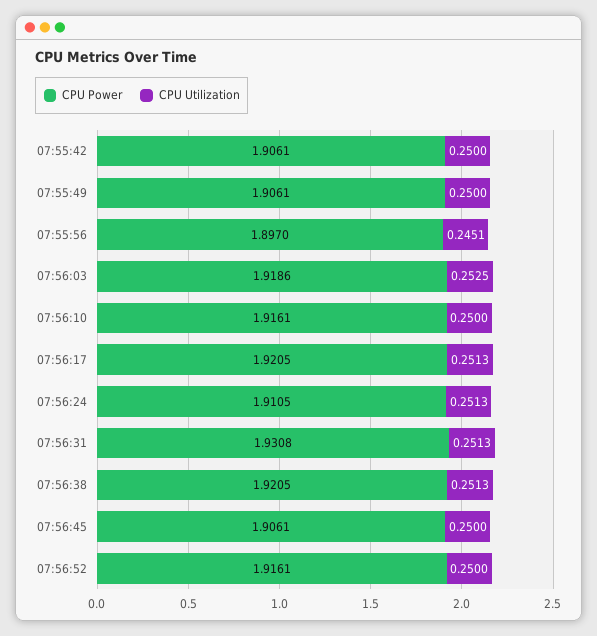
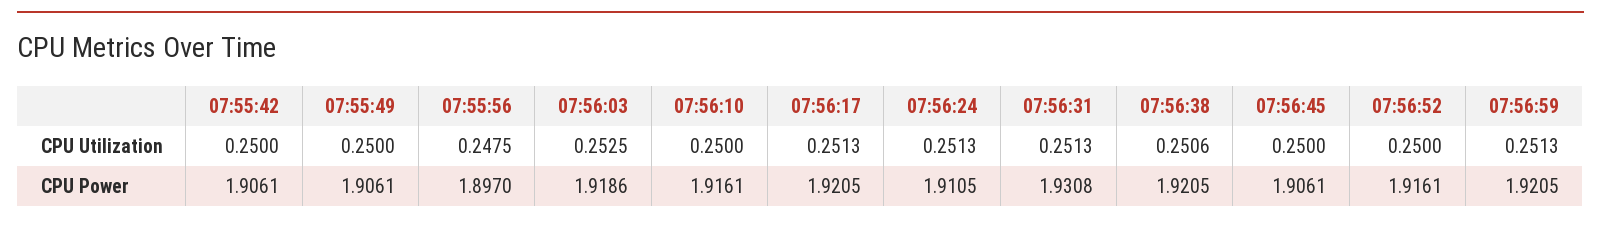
CPU Utilization, 07:55:56: 0.2451 -> 0.2475
CPU Utilization, 07:56:38: 0.2513 -> 0.2506
CPU Utilization, 07:56:59: none -> 0.2513
CPU Power, 07:56:59: none -> 1.9205

